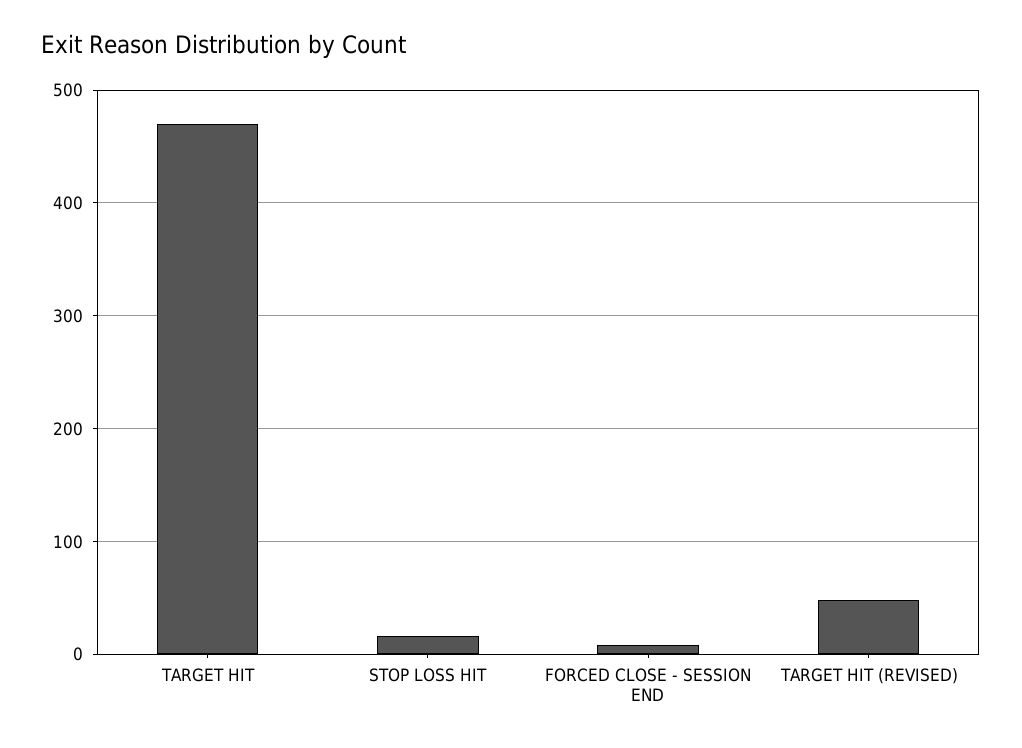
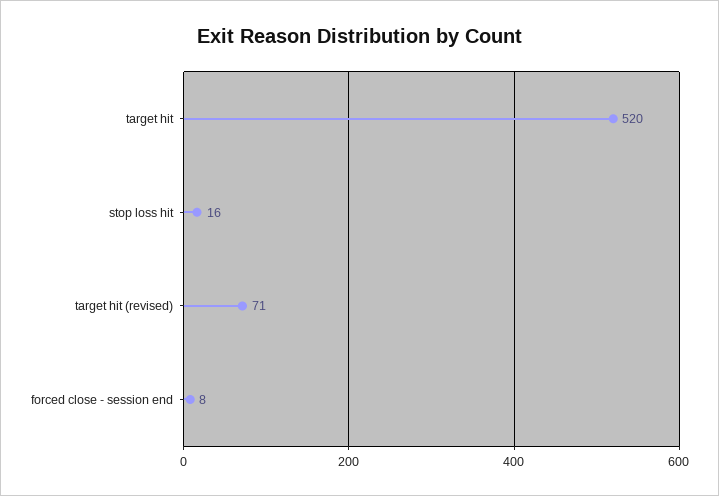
TARGET HIT: 470 -> 520
TARGET HIT (REVISED): 50 -> 71

